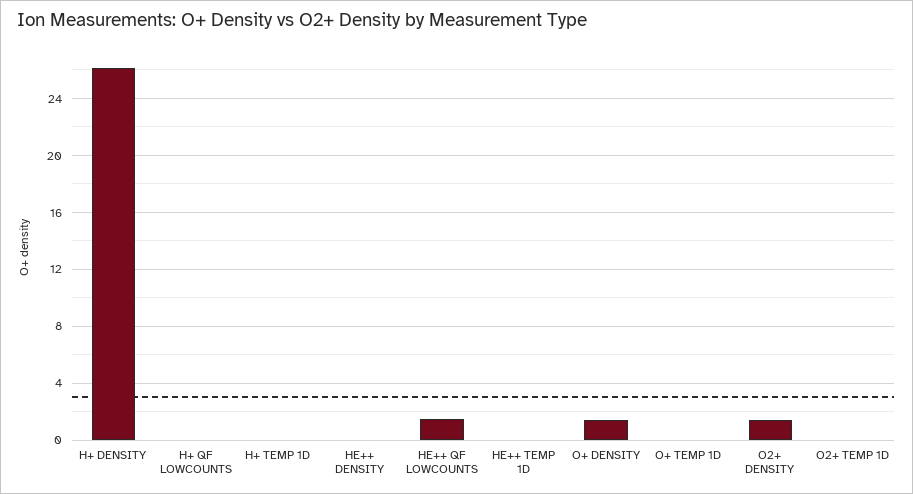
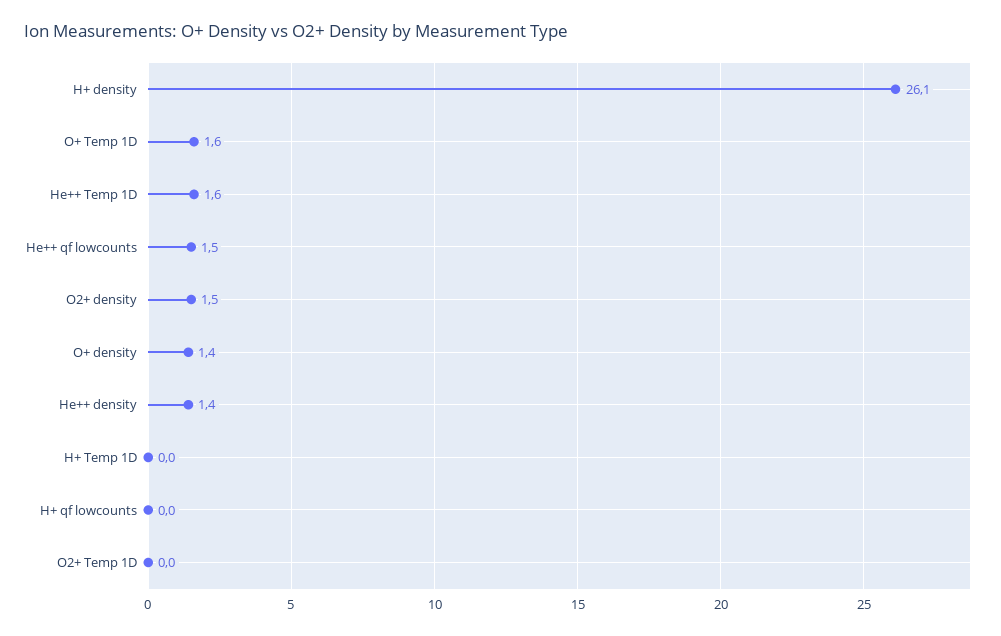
HE++ DENSITY: 0 -> 1.4
HE++ TEMP 1D: 0 -> 1.6
O+ TEMP 1D: 0 -> 1.6

